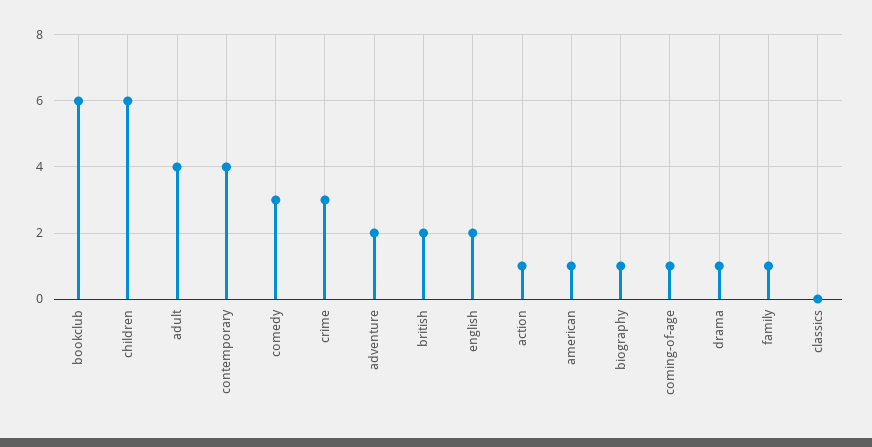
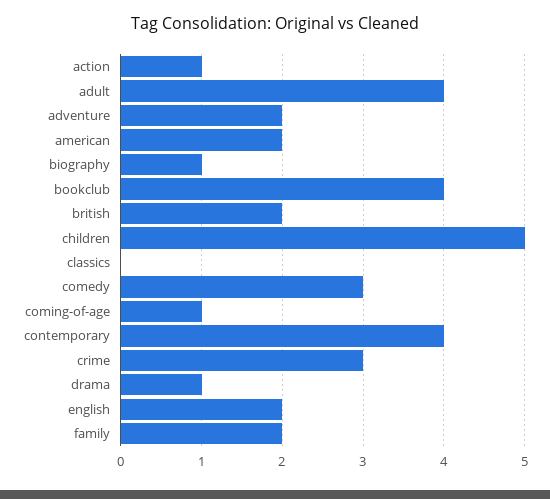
bookclub: 6 -> 4
children: 6 -> 5
american: 1 -> 2
family: 1 -> 2

